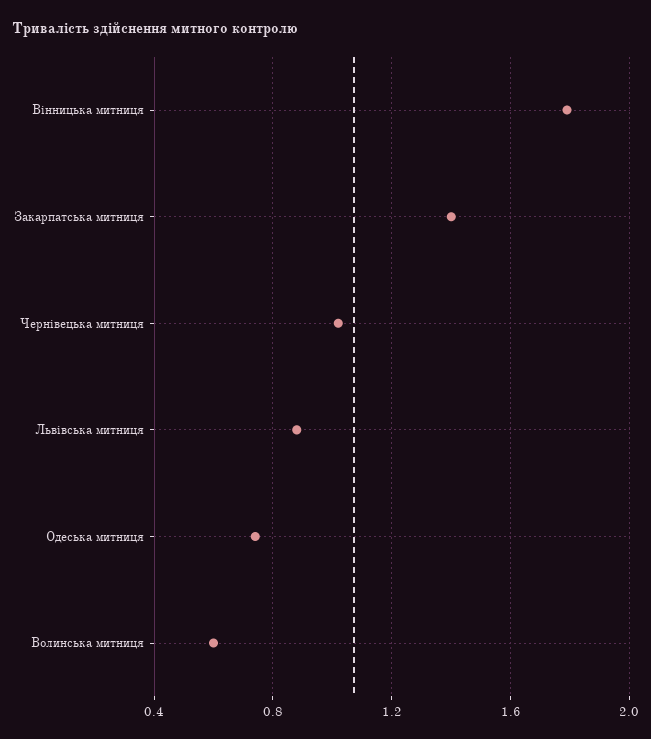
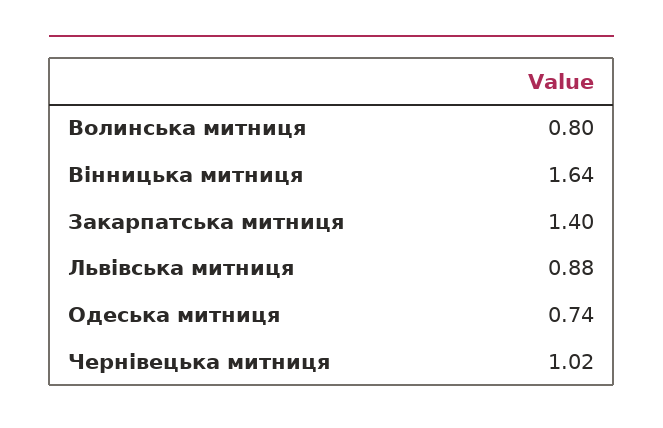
Вінницька митниця: 1.8 -> 1.64
Волинська митниця: 0.6 -> 0.8

